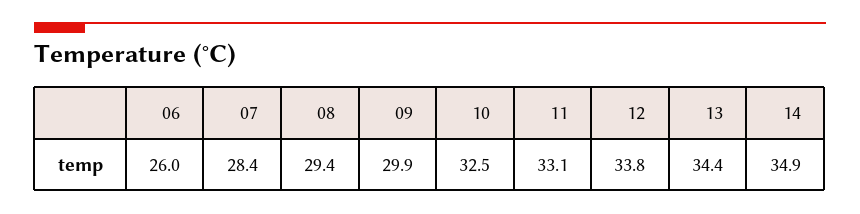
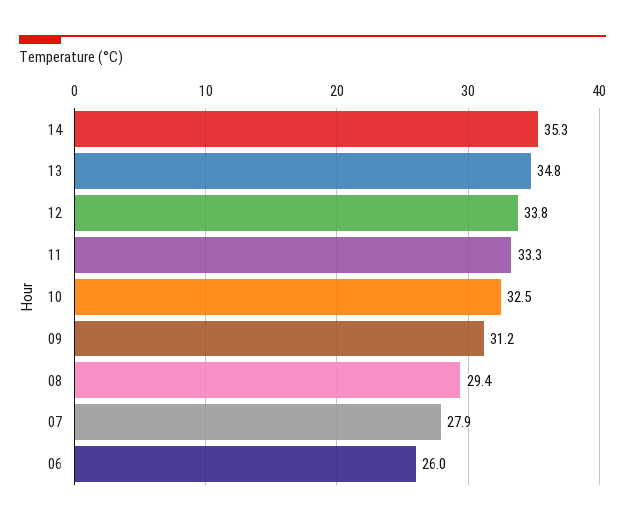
07: 28.4 -> 27.9
09: 29.9 -> 31.2
11: 33.1 -> 33.3
13: 34.4 -> 34.8
14: 34.9 -> 35.3

